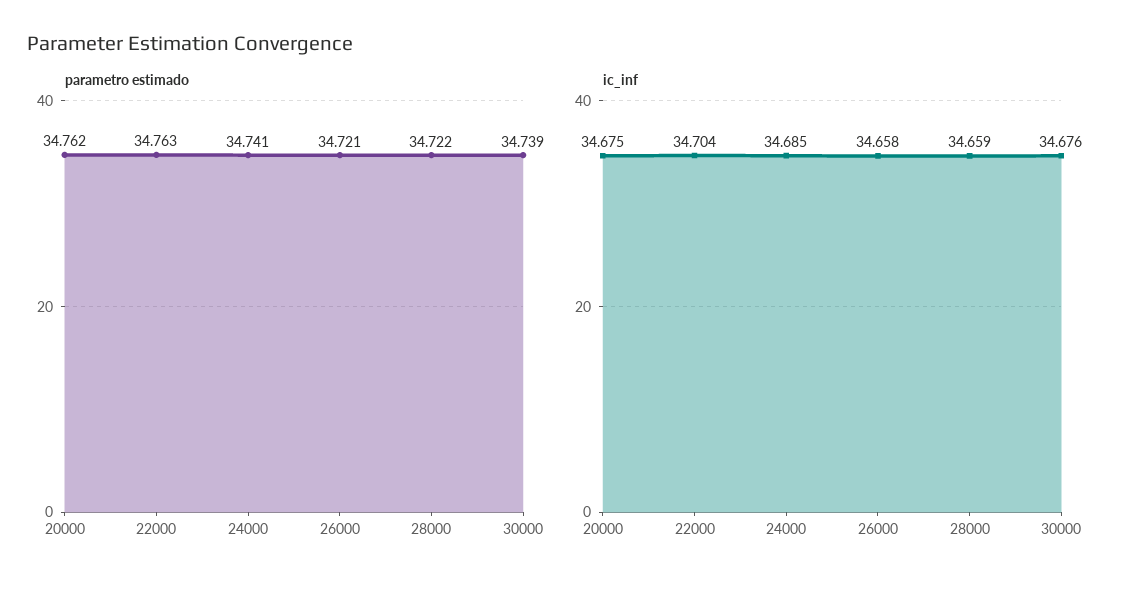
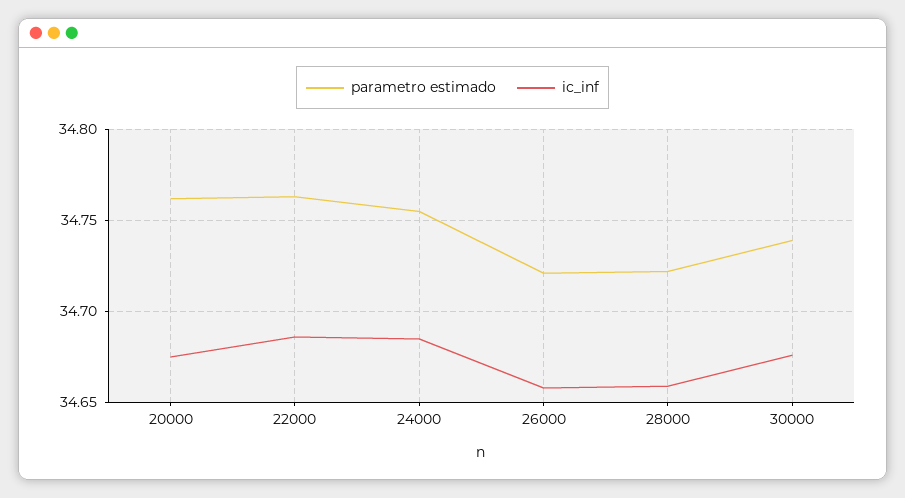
parametro estimado, 24000: 34.741 -> 34.755
ic_inf, 22000: 34.704 -> 34.685

